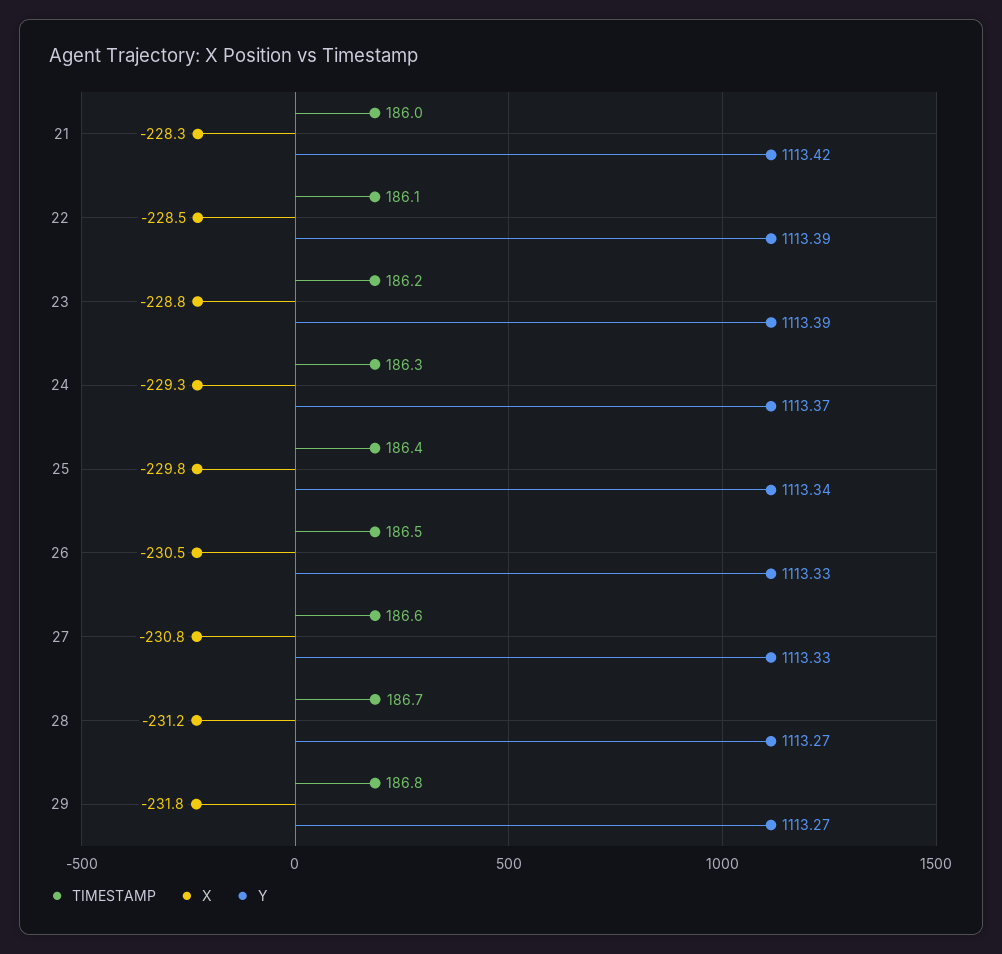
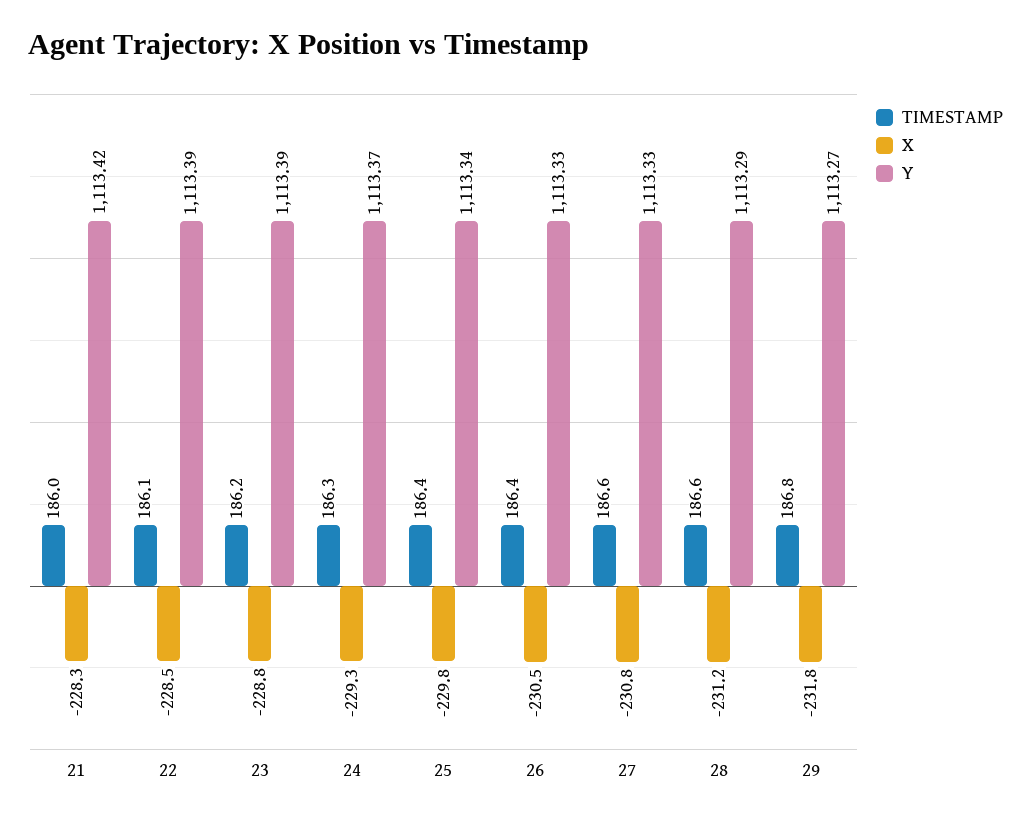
TIMESTAMP, 26: 186.5 -> 186.4
TIMESTAMP, 28: 186.7 -> 186.6
Y, 28: 1113.27 -> 1113.29

